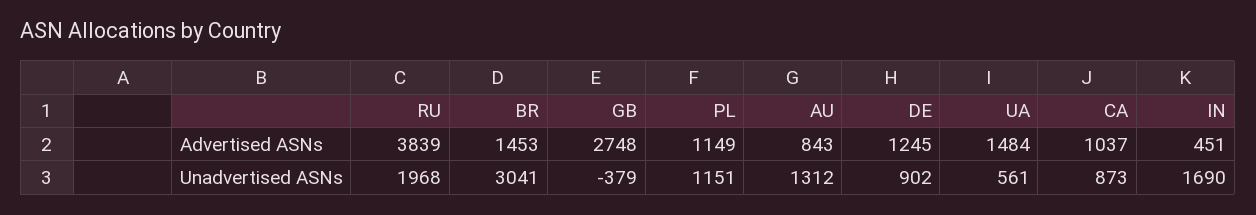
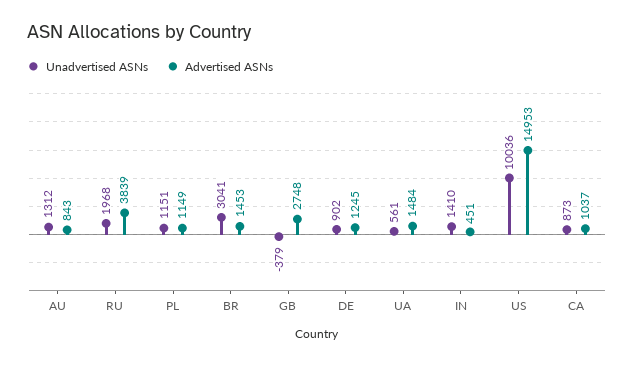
Unadvertised ASNs, IN: 1690 -> 1410
Unadvertised ASNs, US: none -> 10036
Advertised ASNs, US: none -> 14953

